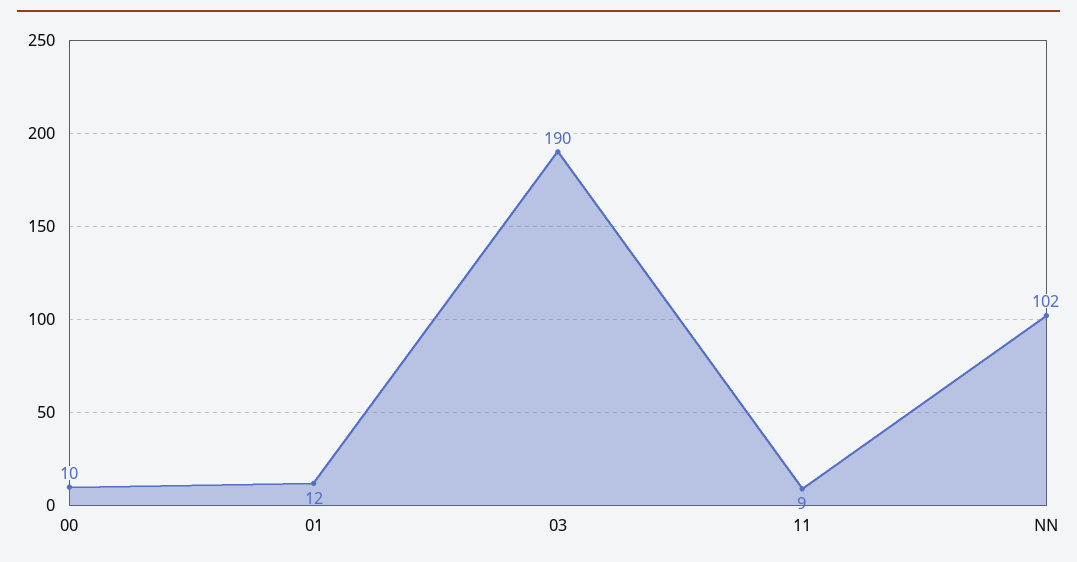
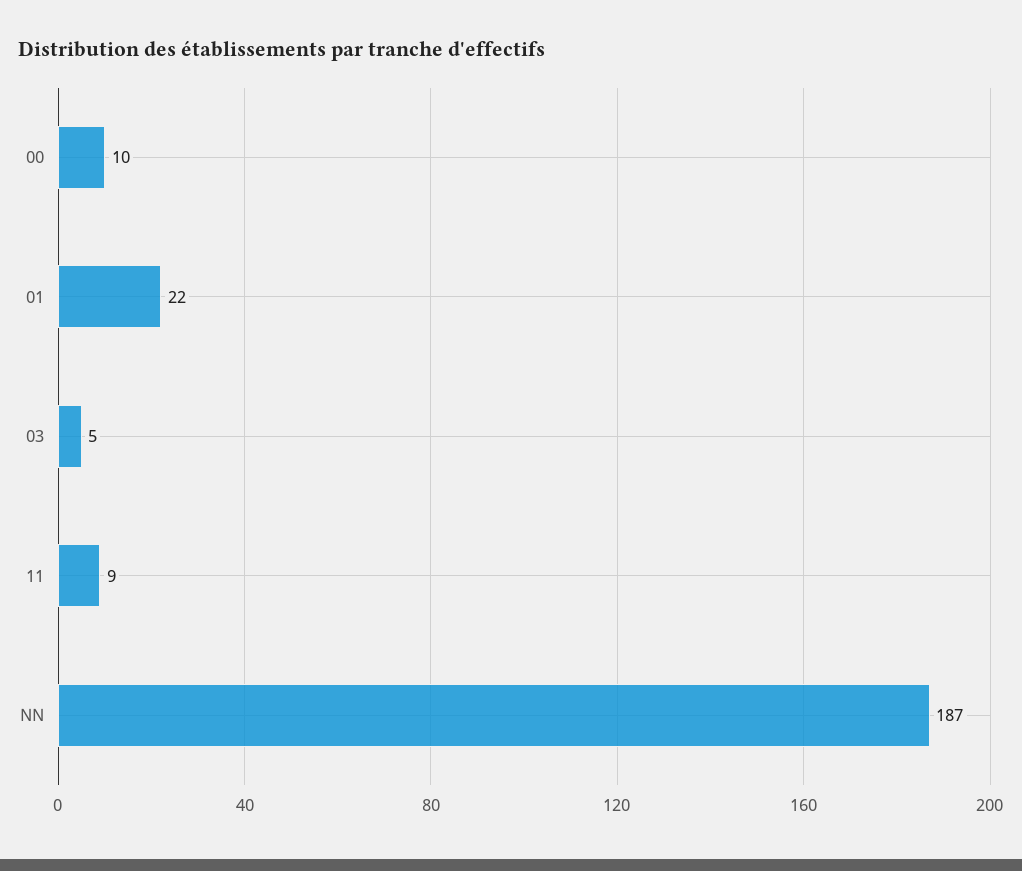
01: 12 -> 22
03: 190 -> 5
NN: 102 -> 187

